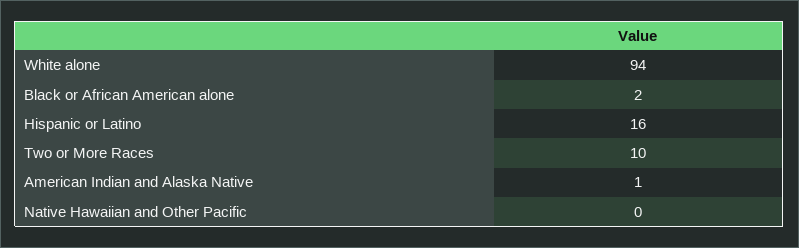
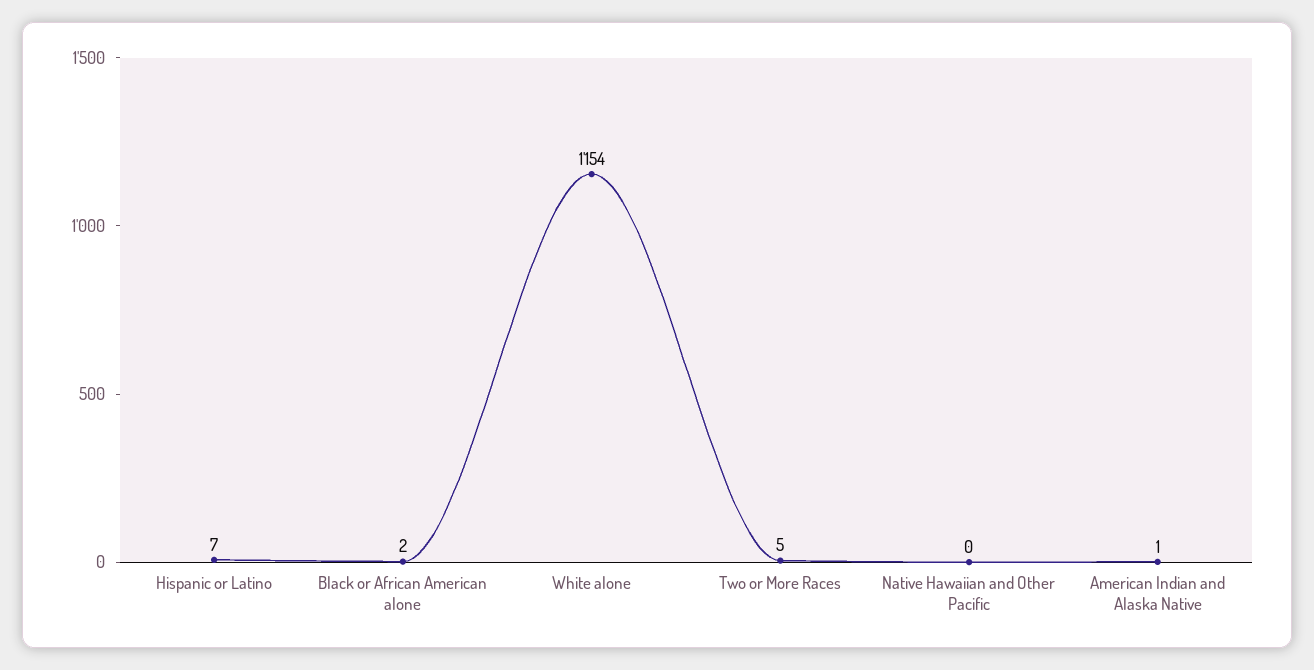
White alone: 94 -> 1154
Hispanic or Latino: 16 -> 7
Two or More Races: 10 -> 5

